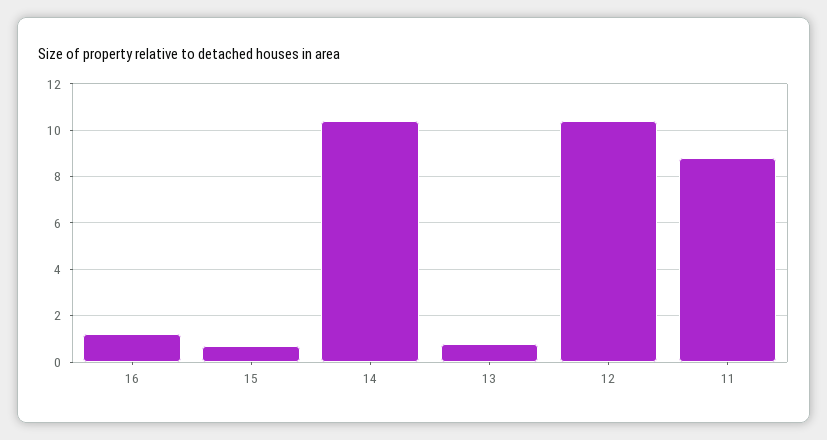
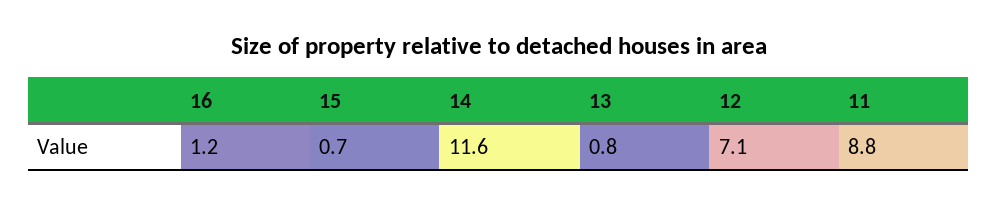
14: 10.5 -> 11.6
12: 10.5 -> 7.1

